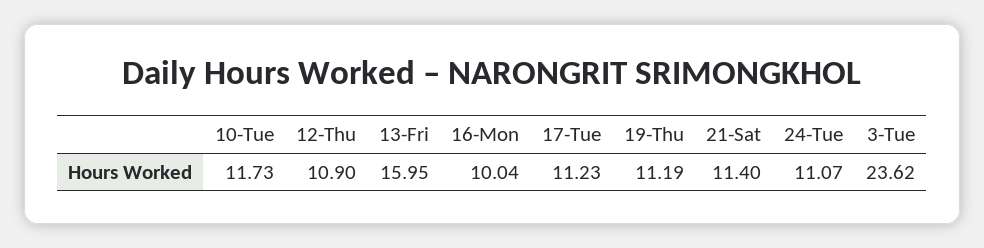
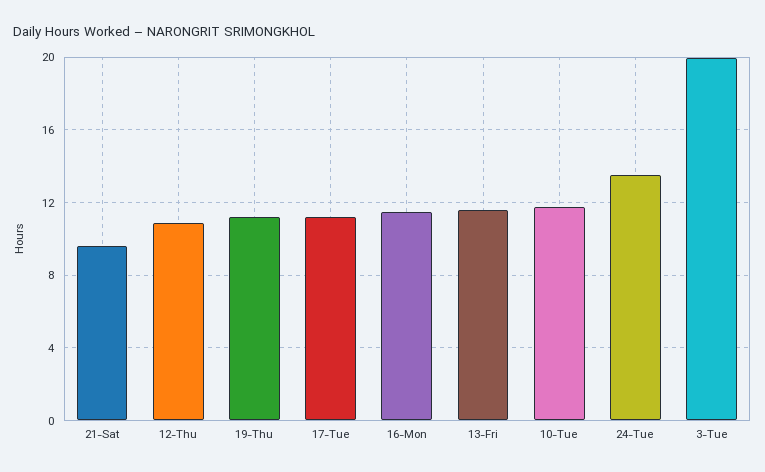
13-Fri: 15.95 -> 11.5
16-Mon: 10.04 -> 11.5
21-Sat: 11.4 -> 9.5
24-Tue: 11.07 -> 13.5
3-Tue: 23.62 -> 20

